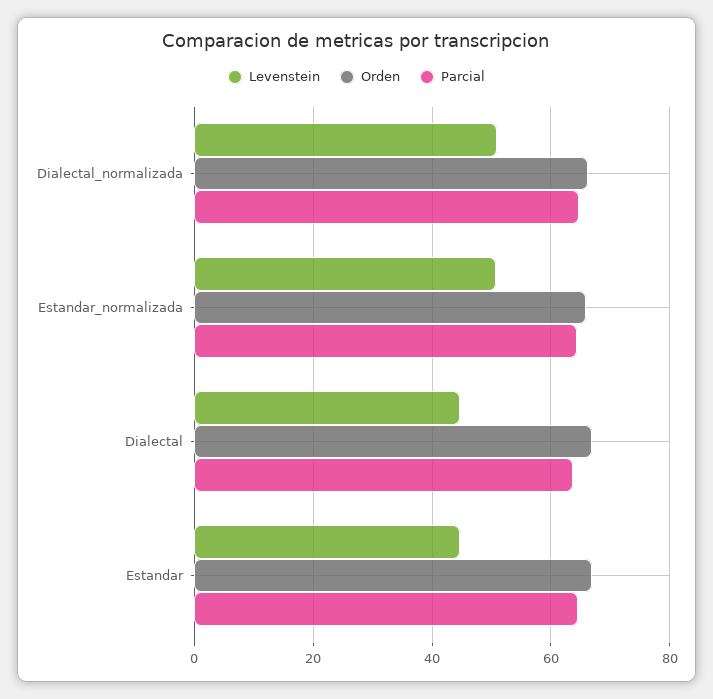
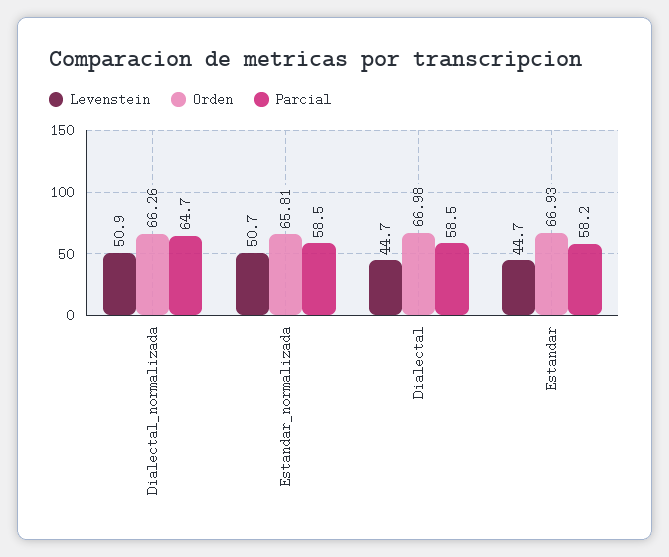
Parcial, Estandar_normalizada: 64 -> 58.5
Parcial, Dialectal: 64 -> 58.5
Parcial, Estandar: 64 -> 58.2

